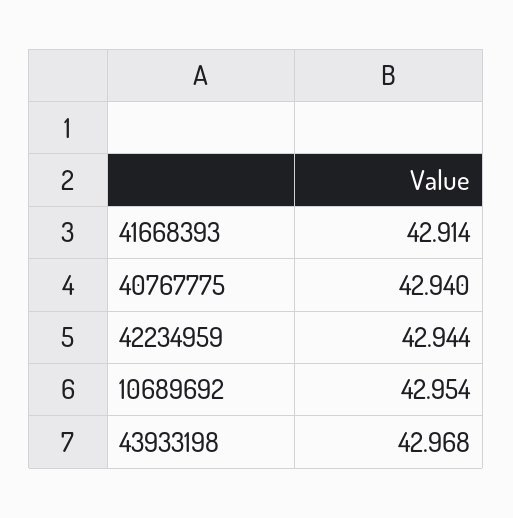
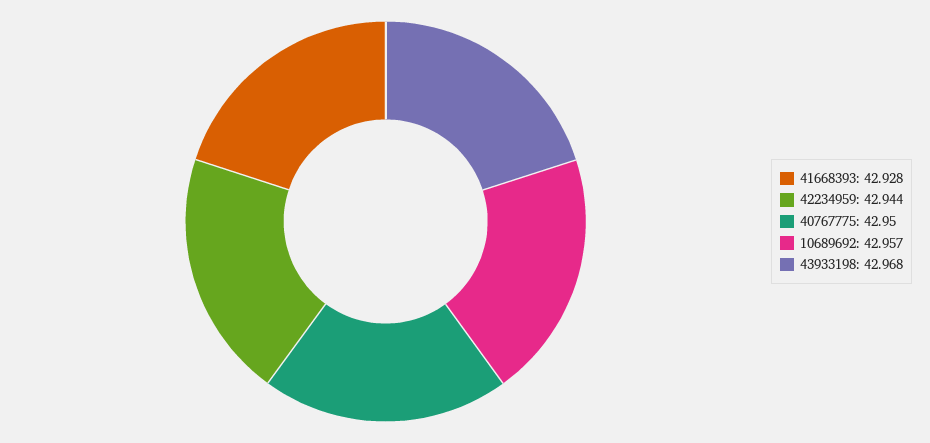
41668393: 42.914 -> 42.928
40767775: 42.94 -> 42.95
10689692: 42.954 -> 42.957

